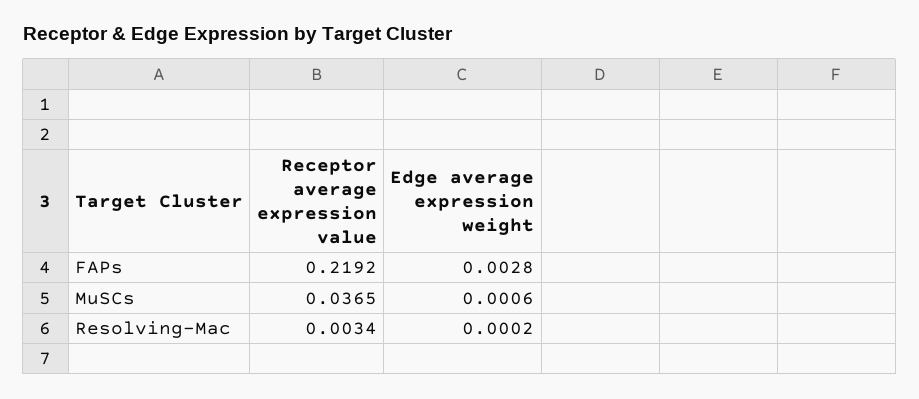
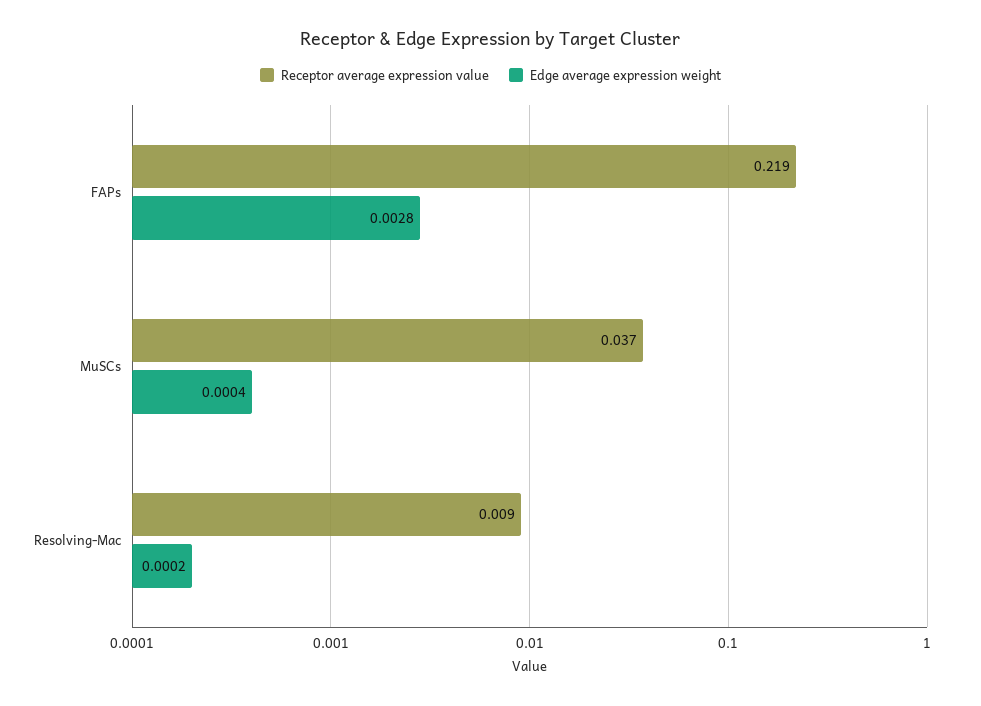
Edge average expression weight, MuSCs: 0.0006 -> 0.0004
Receptor average expression value, Resolving-Mac: 0.0034 -> 0.009

